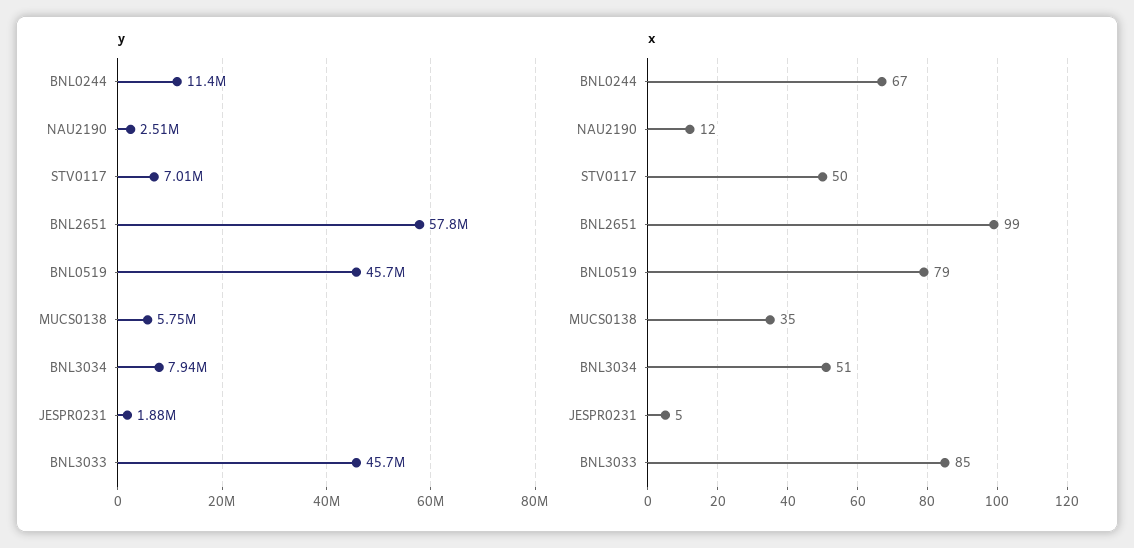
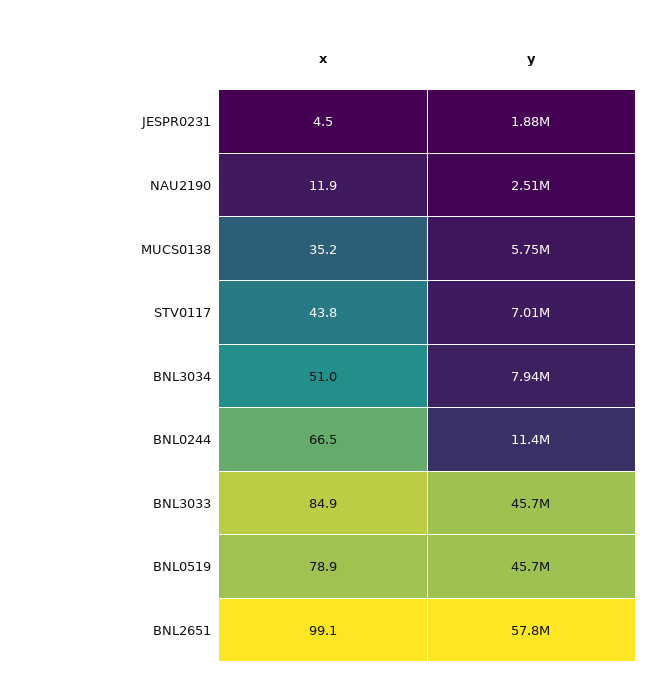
x, STV0117: 50 -> 43.8

